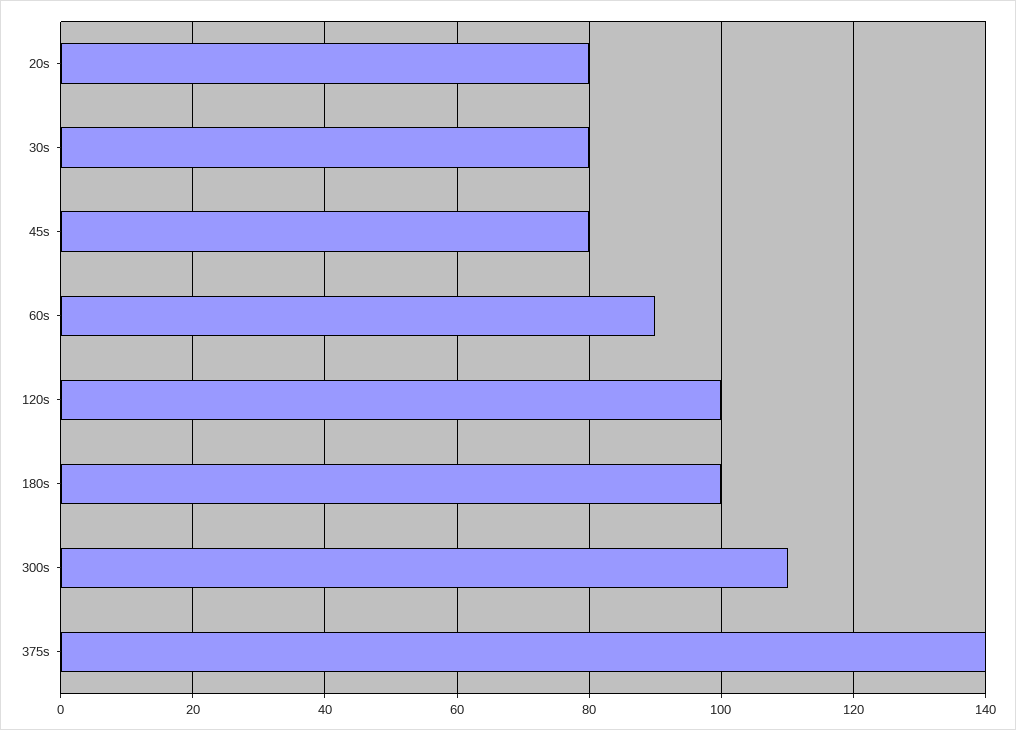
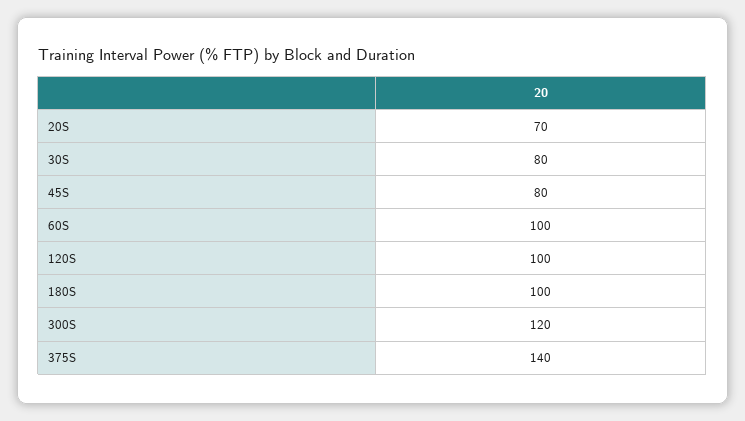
20s: 80 -> 70
60s: 90 -> 100
300s: 110 -> 120

